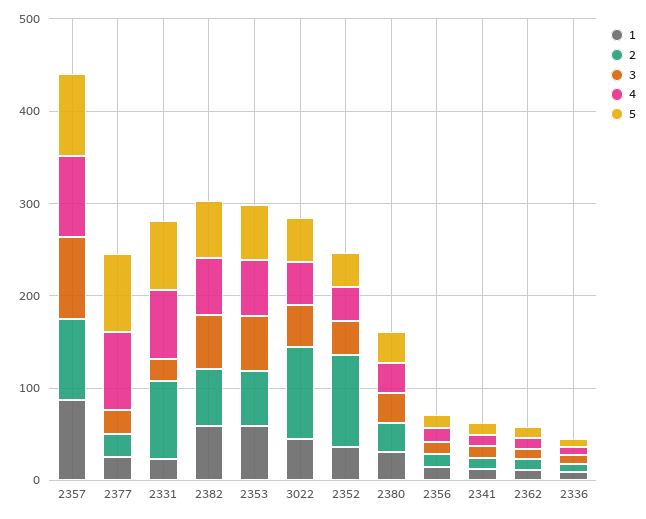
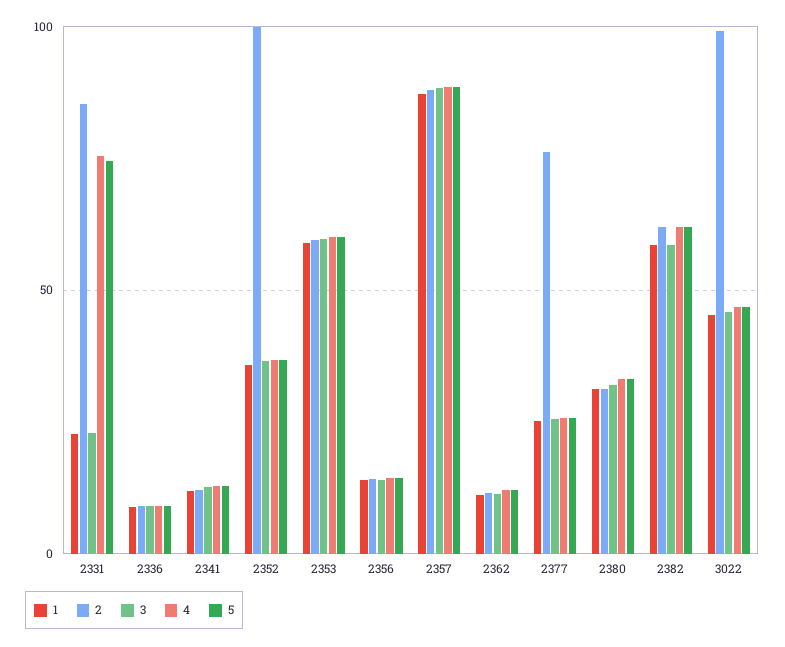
2, 2377: 20 -> 75
4, 2377: 80 -> 25
5, 2377: 80 -> 25

